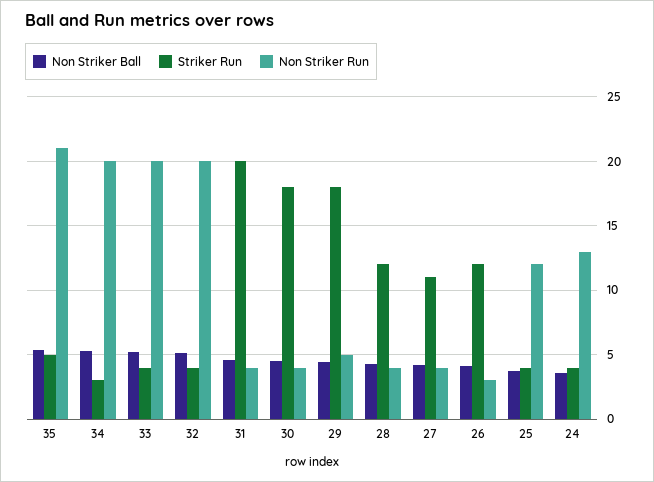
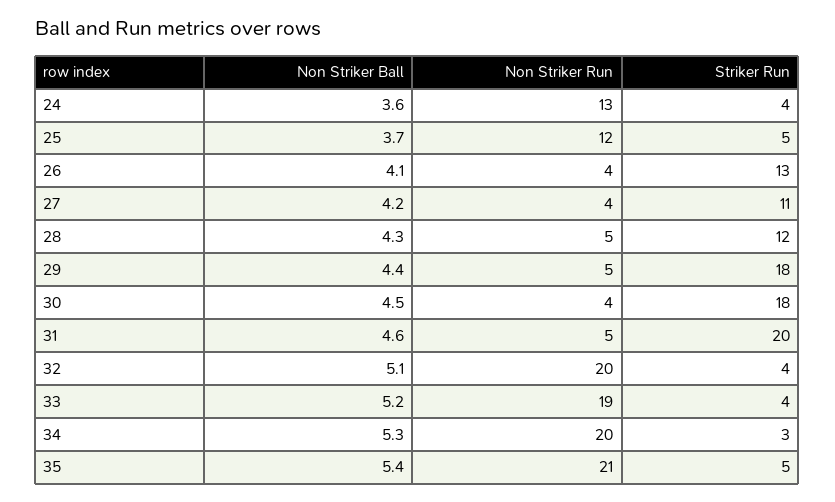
Non Striker Run, 33: 20 -> 19
Non Striker Run, 31: 4 -> 5
Non Striker Run, 28: 4 -> 5
Striker Run, 26: 12 -> 13
Non Striker Run, 26: 3 -> 4
Striker Run, 25: 4 -> 5

